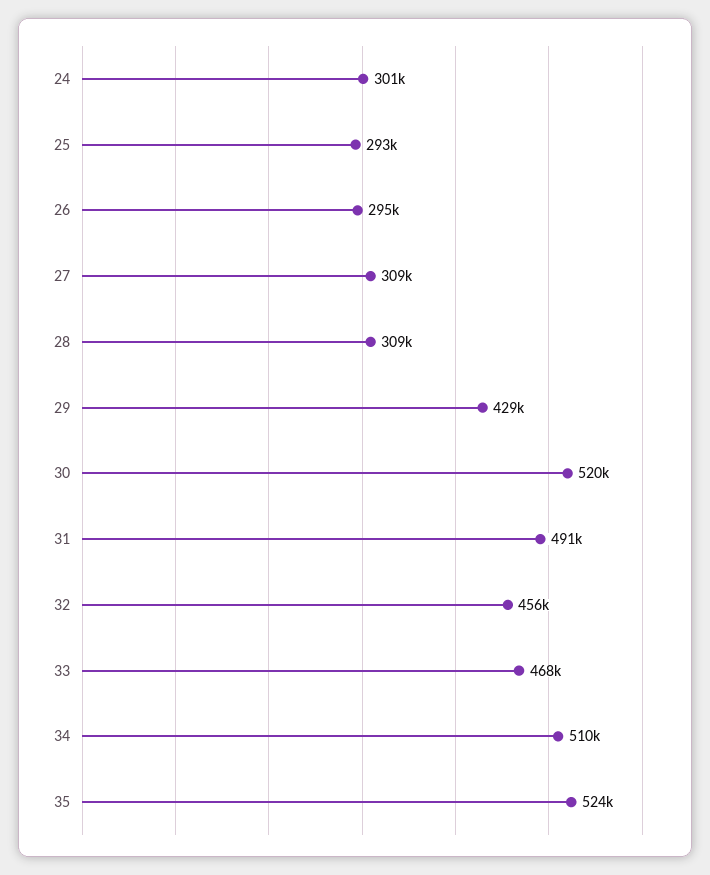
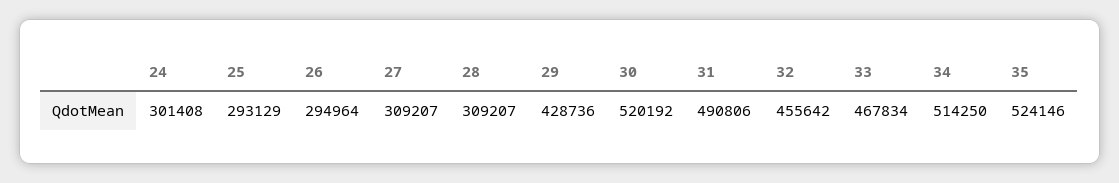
34: 510000 -> 514250

